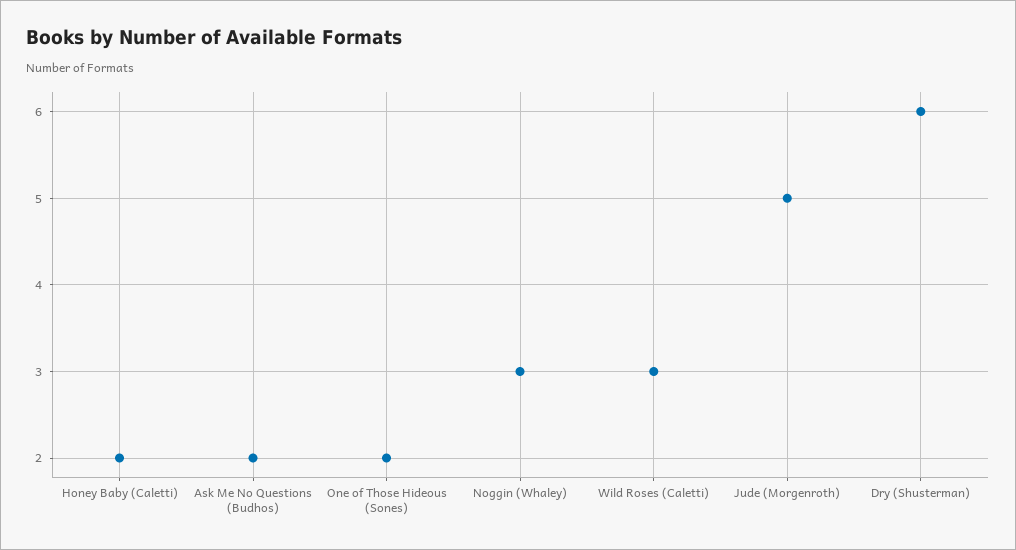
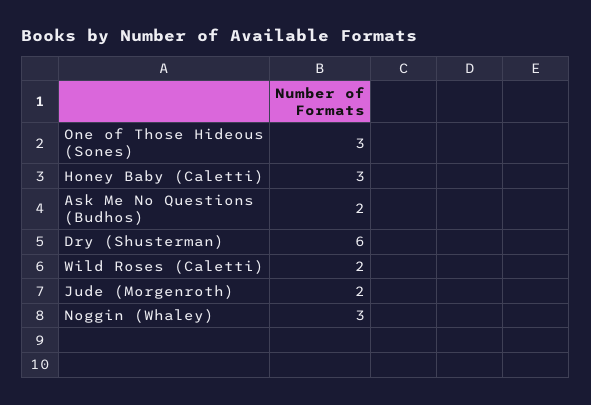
Honey Baby (Caletti): 2 -> 3
One of Those Hideous (Sones): 2 -> 3
Wild Roses (Caletti): 3 -> 2
Jude (Morgenroth): 5 -> 2

